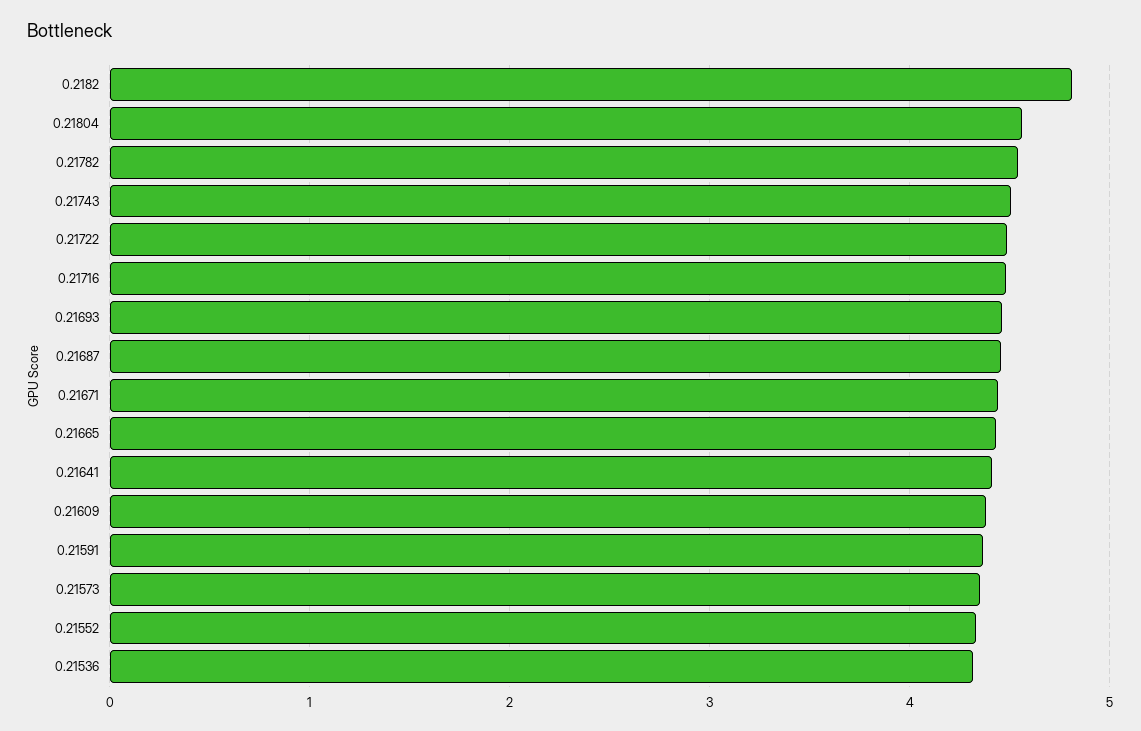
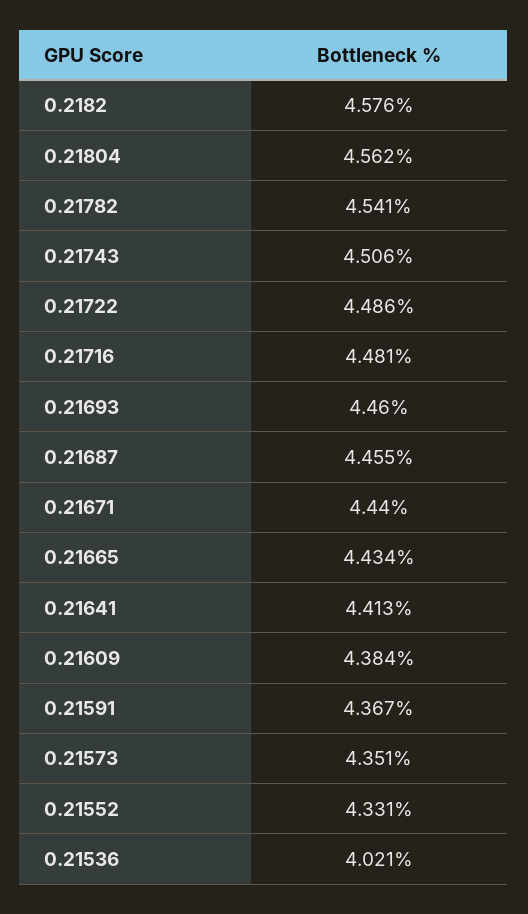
0.2182: 4.8 -> 4.576
0.21536: 4.3 -> 4.021

